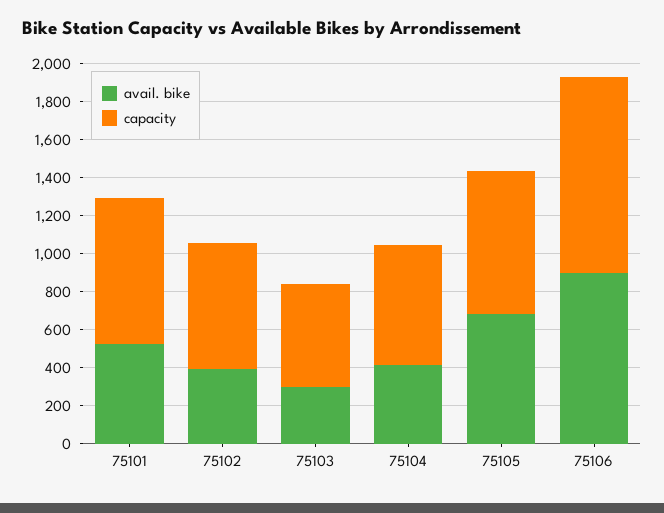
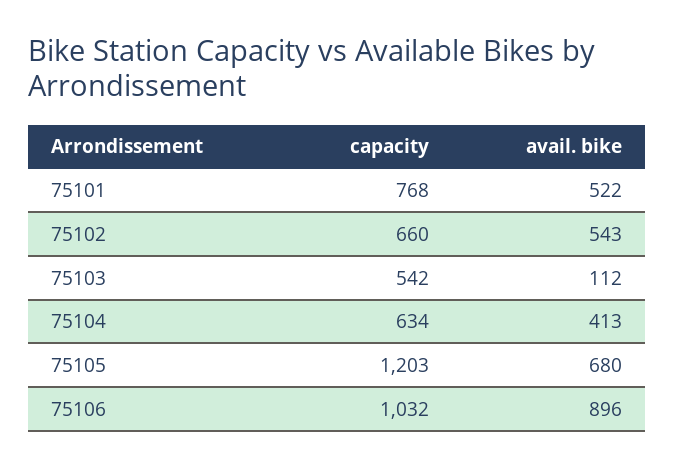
avail. bike, 75102: 400 -> 543
avail. bike, 75103: 300 -> 112
capacity, 75105: 750 -> 1203

